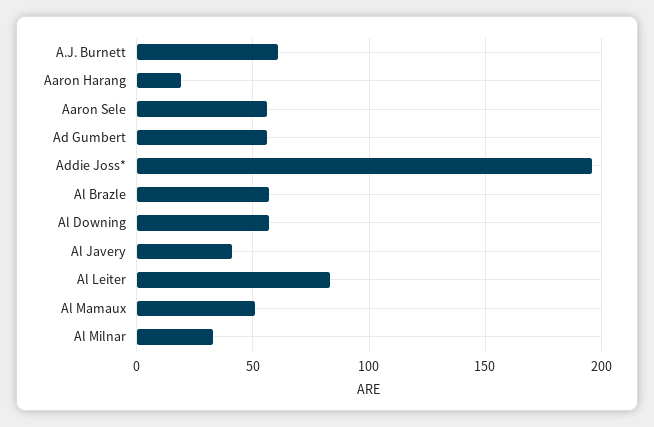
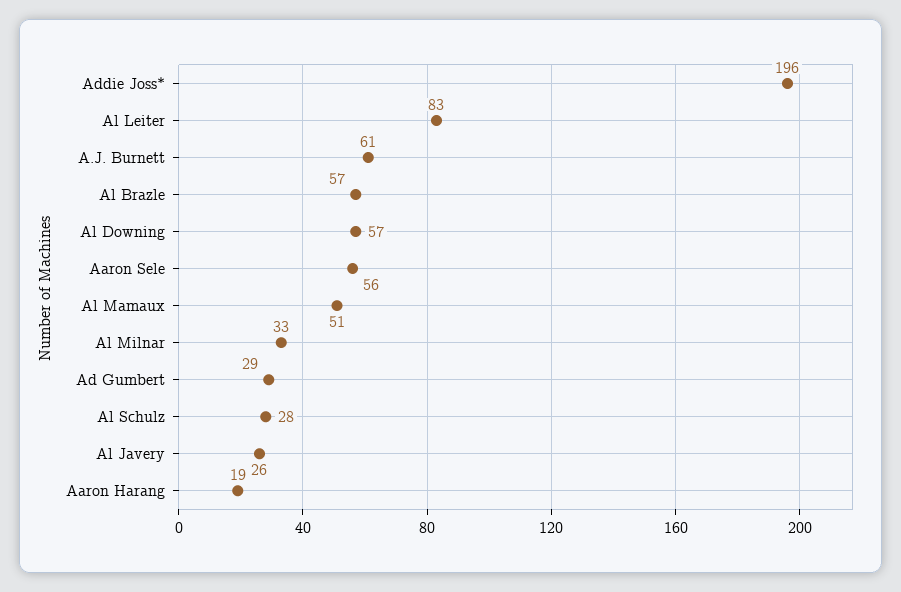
Ad Gumbert: 55 -> 29
Al Javery: 40 -> 26
Al Schulz: none -> 28

